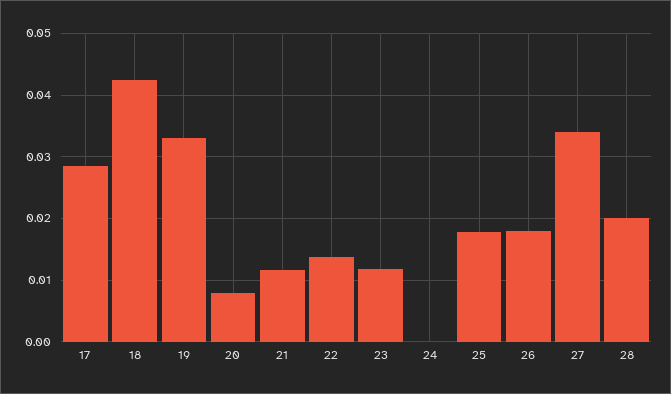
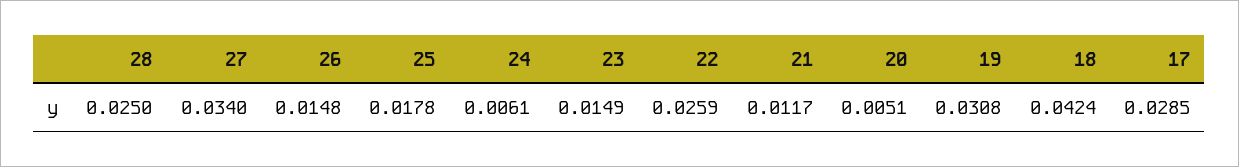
19: 0.033 -> 0.0308
20: 0.008 -> 0.0051
22: 0.014 -> 0.0259
23: 0.012 -> 0.0149
24: 0 -> 0.0061
26: 0.018 -> 0.0148
28: 0.02 -> 0.025

